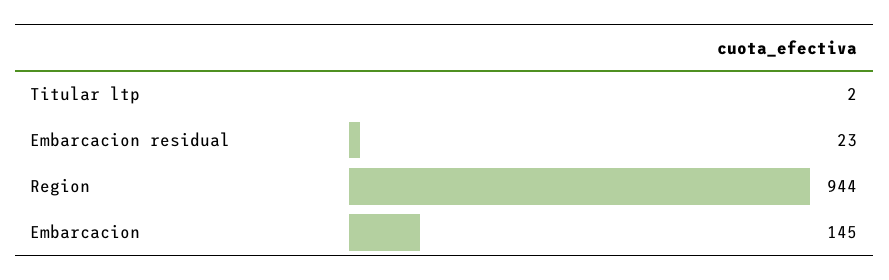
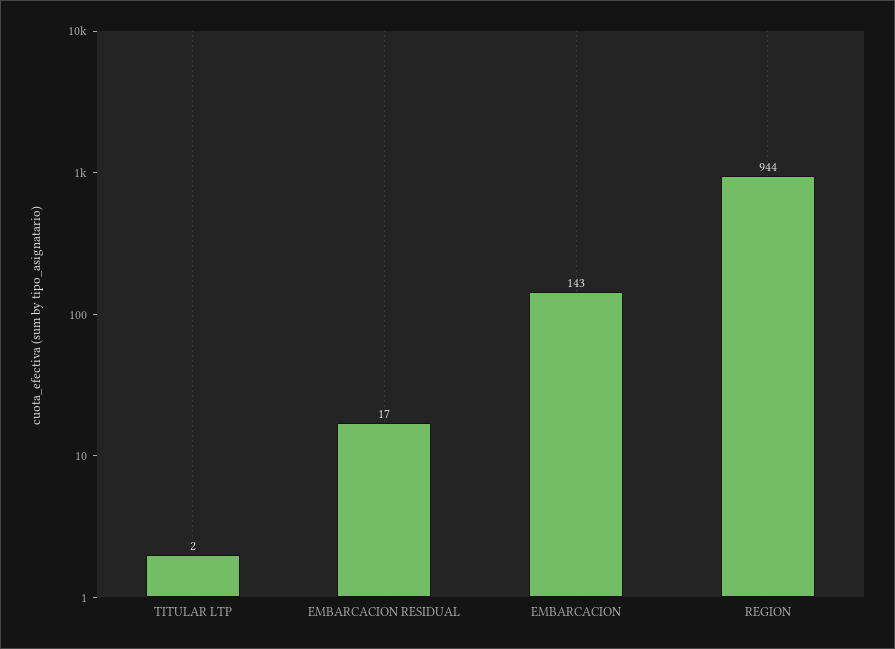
Embarcacion residual: 23 -> 17
Embarcacion: 145 -> 143

